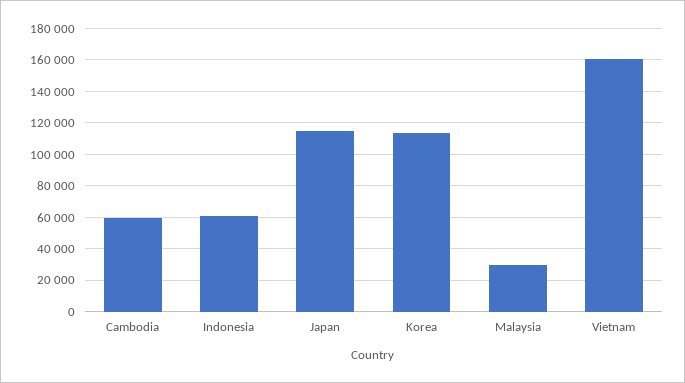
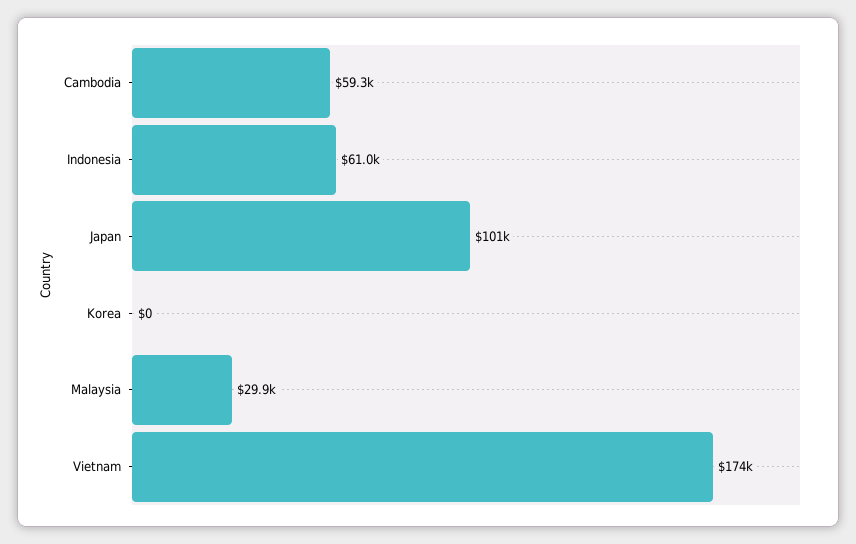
Japan: 115000 -> 101000
Korea: 115000 -> 0
Vietnam: 160000 -> 174000

